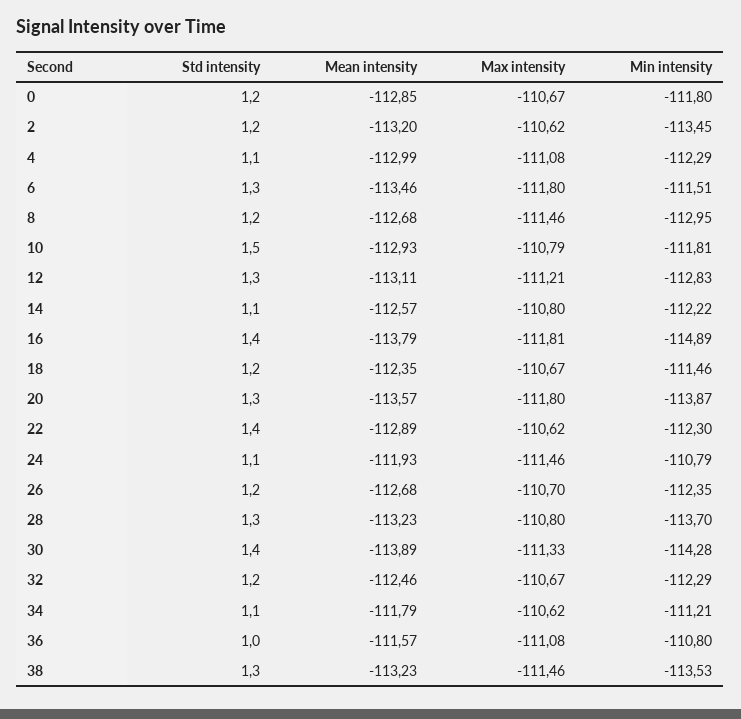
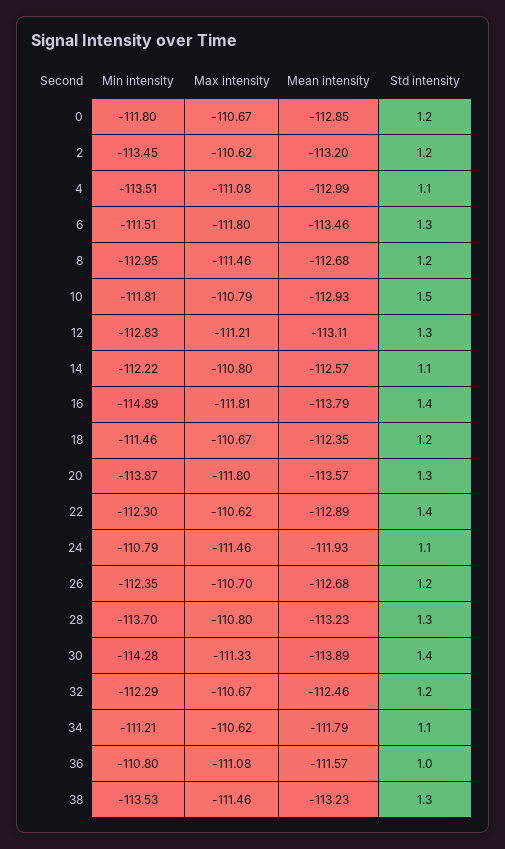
Min intensity, 4: -112.29 -> -113.51

